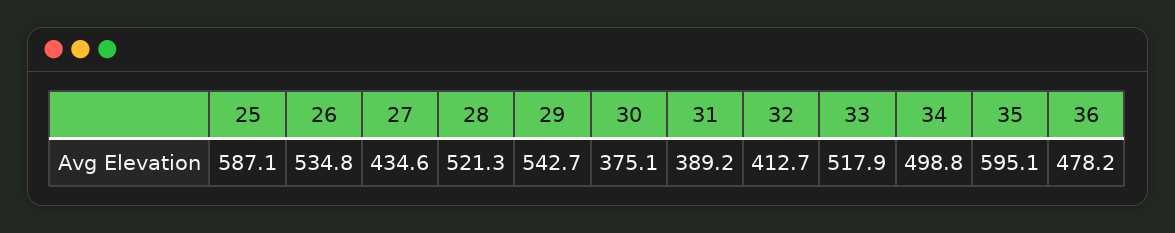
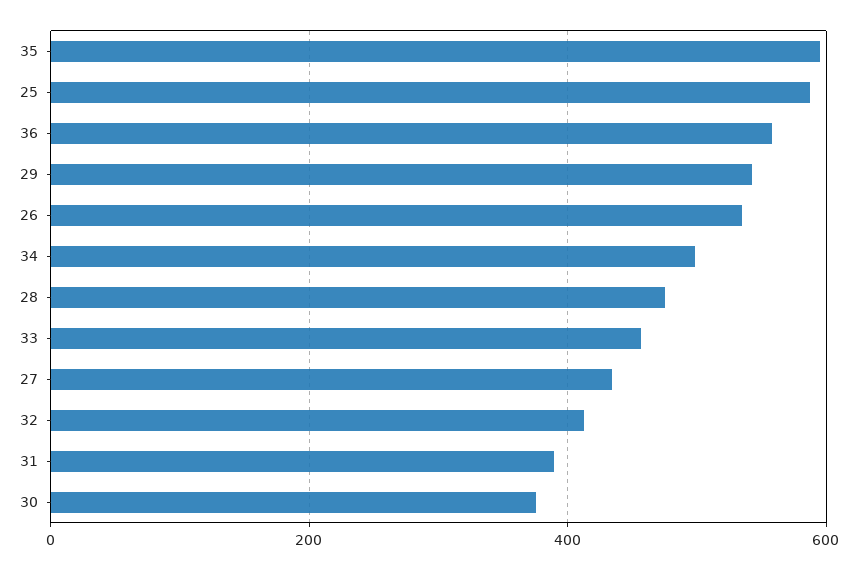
28: 521.3 -> 480
33: 517.9 -> 460
36: 478.2 -> 560

